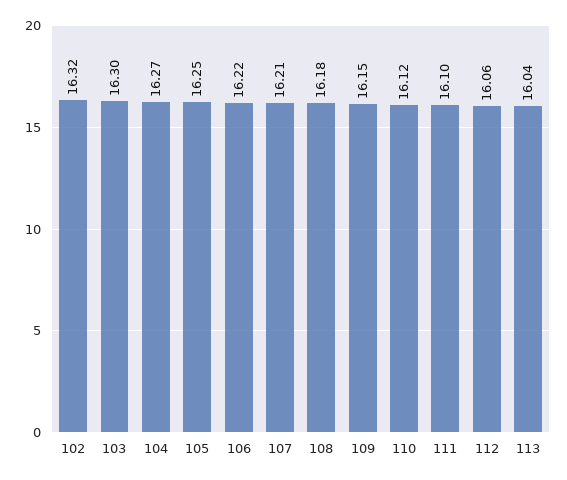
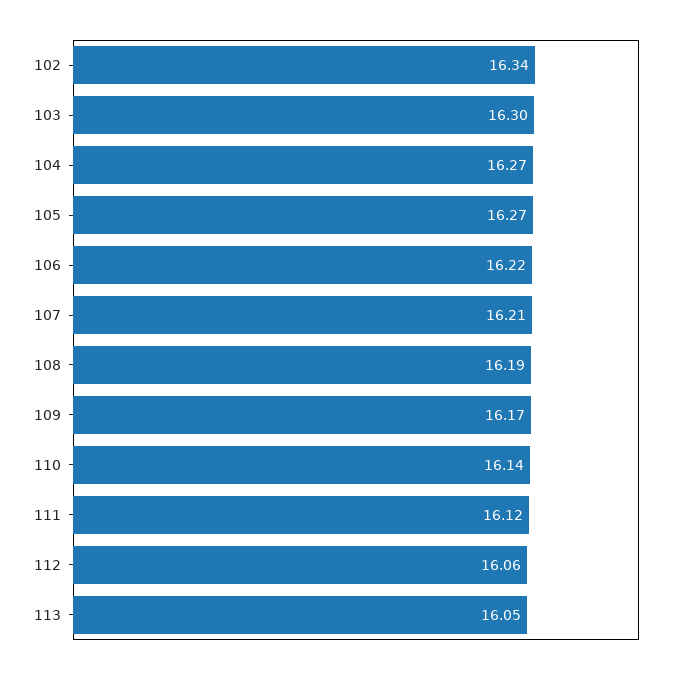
102: 16.32 -> 16.34
105: 16.25 -> 16.27
108: 16.18 -> 16.19
109: 16.15 -> 16.17
110: 16.12 -> 16.14
111: 16.1 -> 16.12
113: 16.04 -> 16.05

